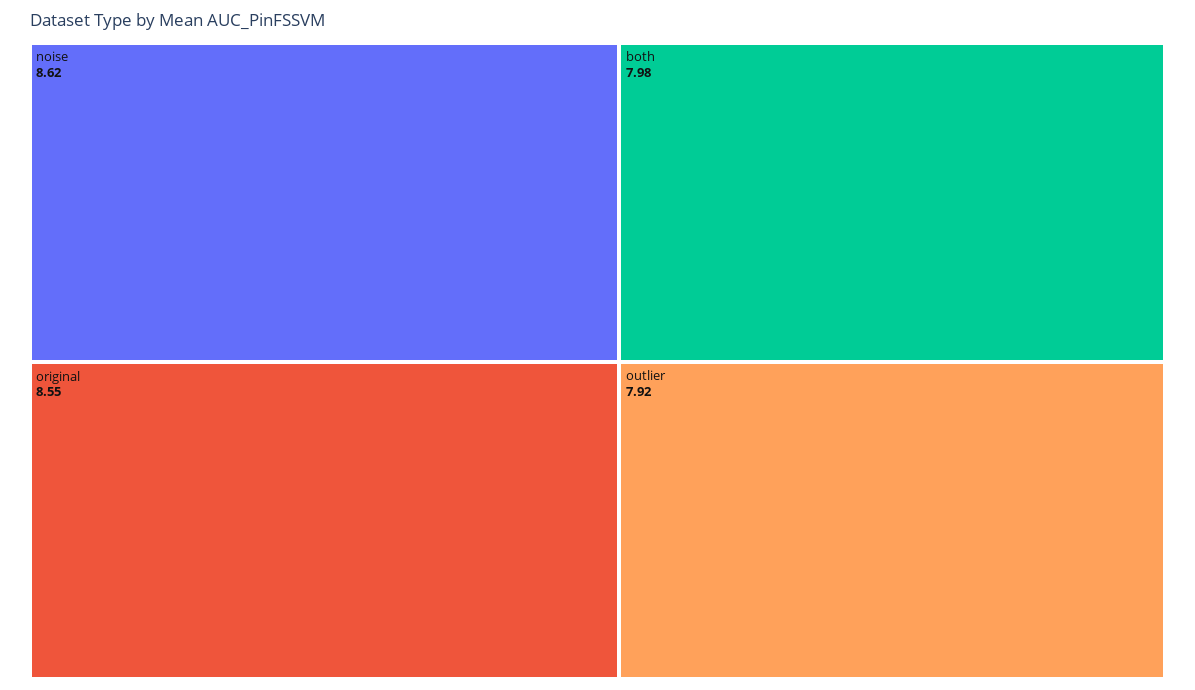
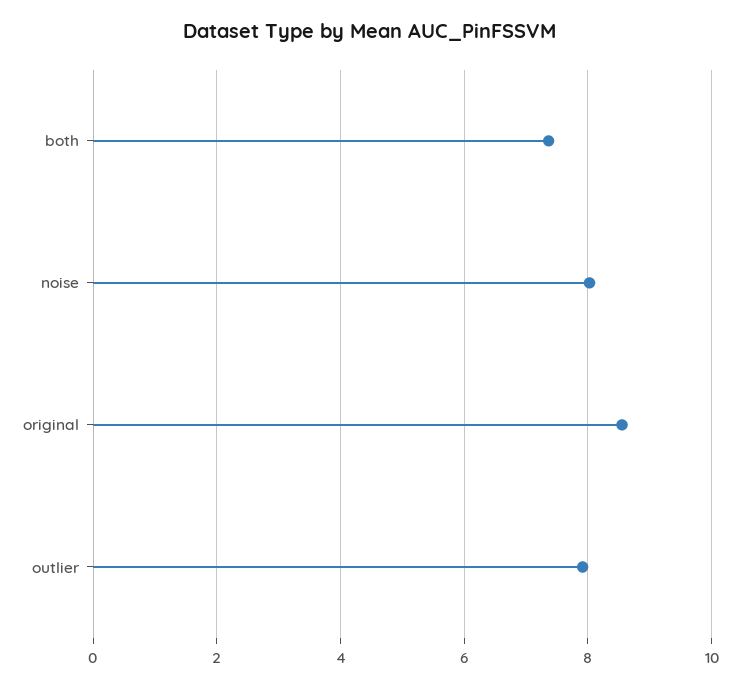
noise: 8.62 -> 8
both: 7.98 -> 7.4

